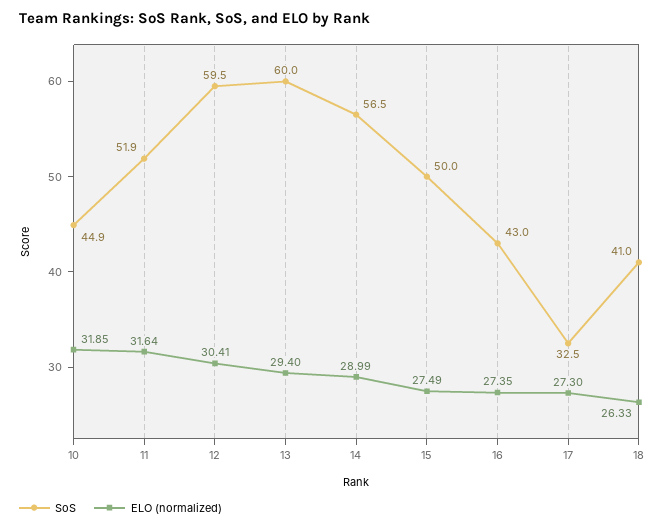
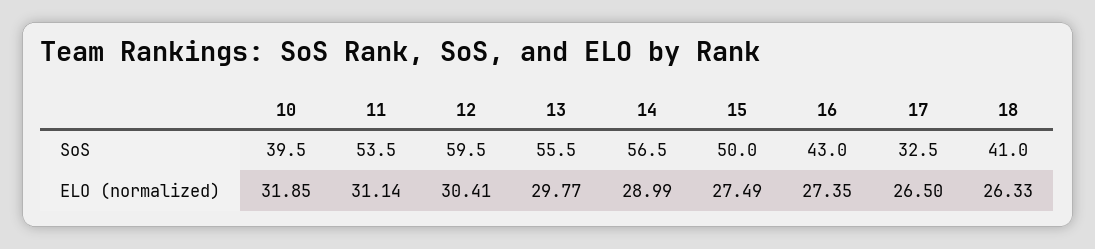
SoS, 10: 44.9 -> 39.5
SoS, 11: 51.9 -> 53.5
ELO (normalized), 11: 31.64 -> 31.14
SoS, 13: 60 -> 55.5
ELO (normalized), 13: 29.4 -> 29.77
ELO (normalized), 17: 27.3 -> 26.5

